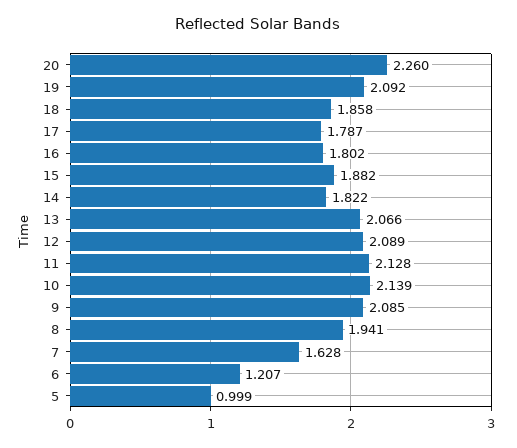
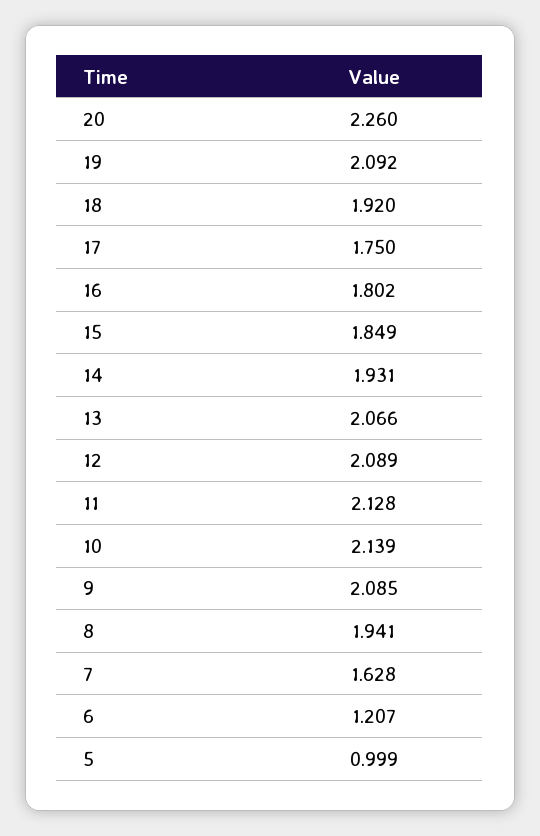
18: 1.858 -> 1.92
17: 1.787 -> 1.75
15: 1.882 -> 1.849
14: 1.822 -> 1.931

